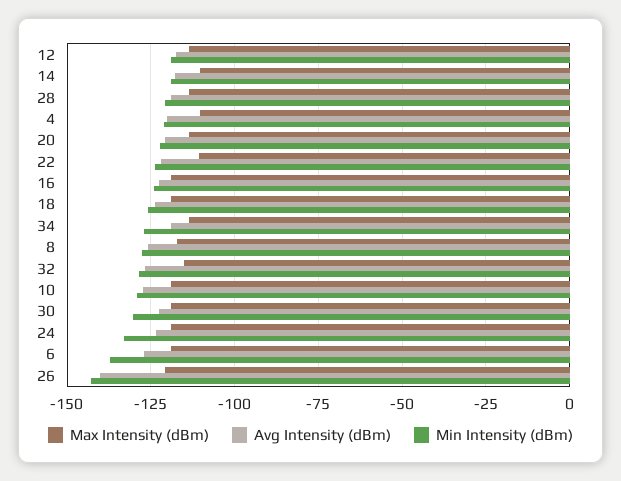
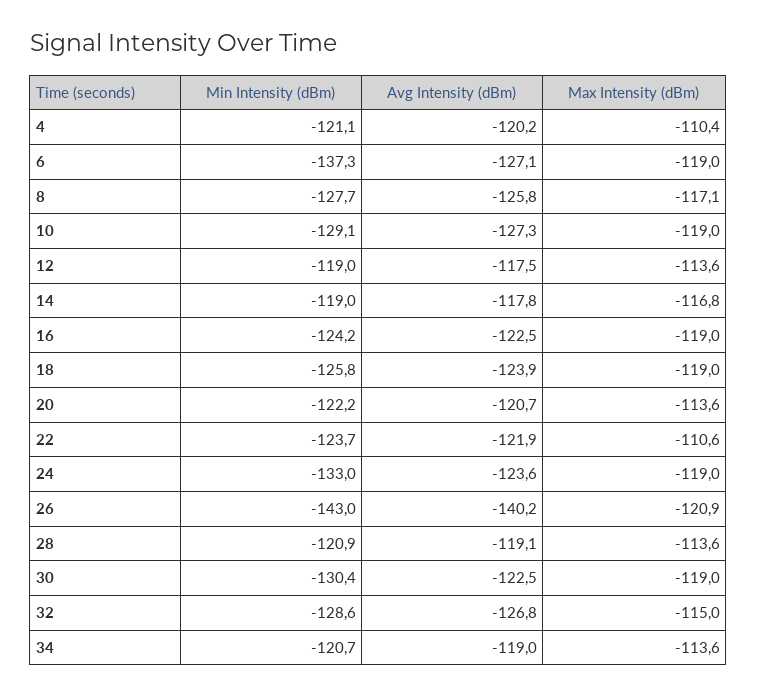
Max Intensity (dBm), 14: -110 -> -116.8
Min Intensity (dBm), 34: -127.5 -> -120.7

